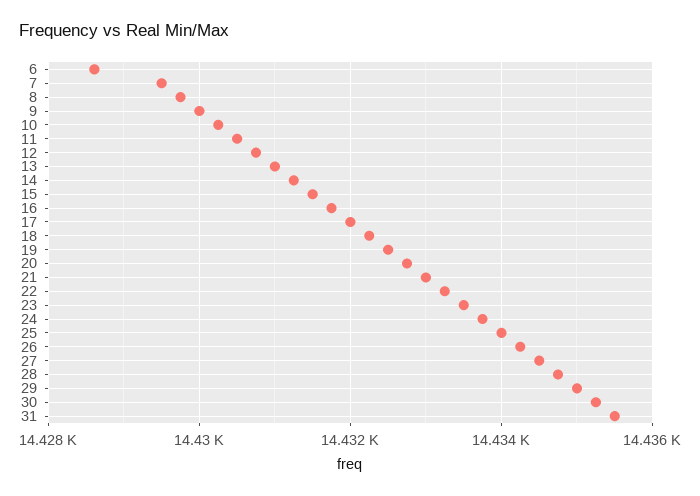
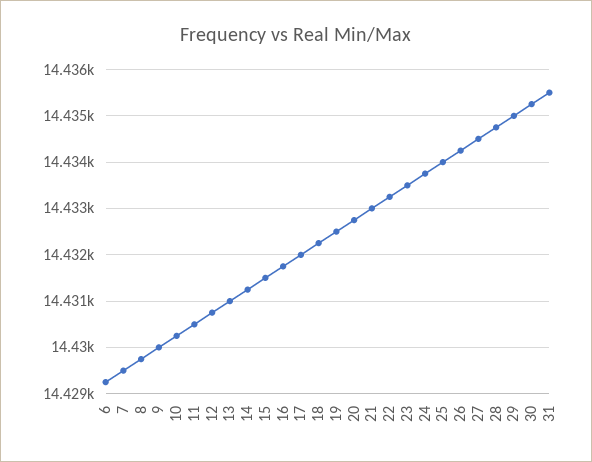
6: 14428.6 -> 14429.2

